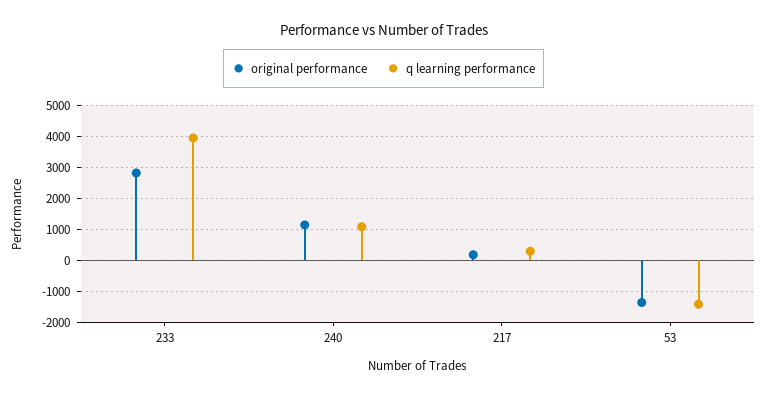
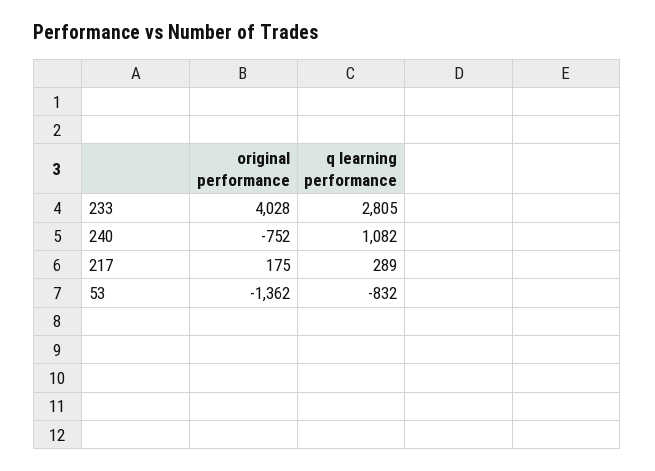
original performance, 233: 2800 -> 4028
q learning performance, 233: 4000 -> 2805
original performance, 240: 1200 -> -752
q learning performance, 53: -1400 -> -832

